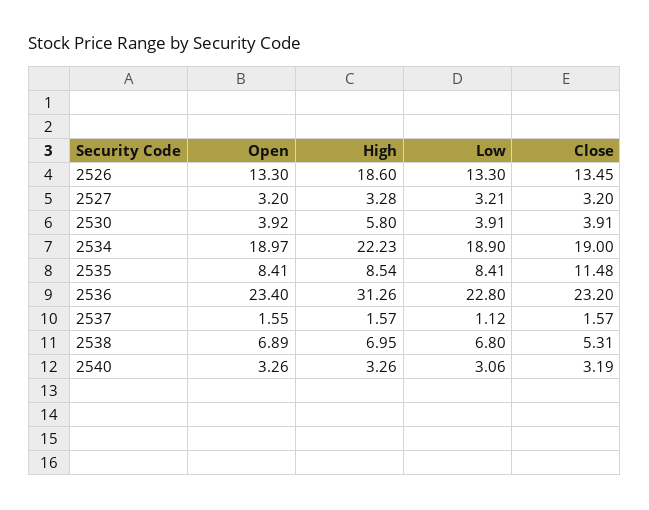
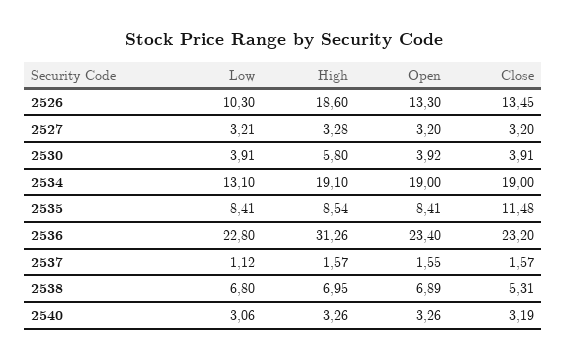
Low, 2526: 13.3 -> 10.3
Open, 2534: 18.97 -> 19
High, 2534: 22.23 -> 19.1
Low, 2534: 18.9 -> 13.1

